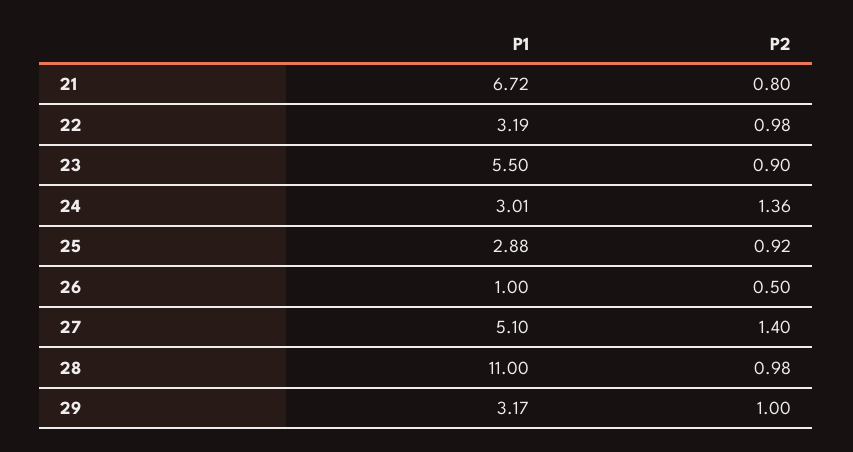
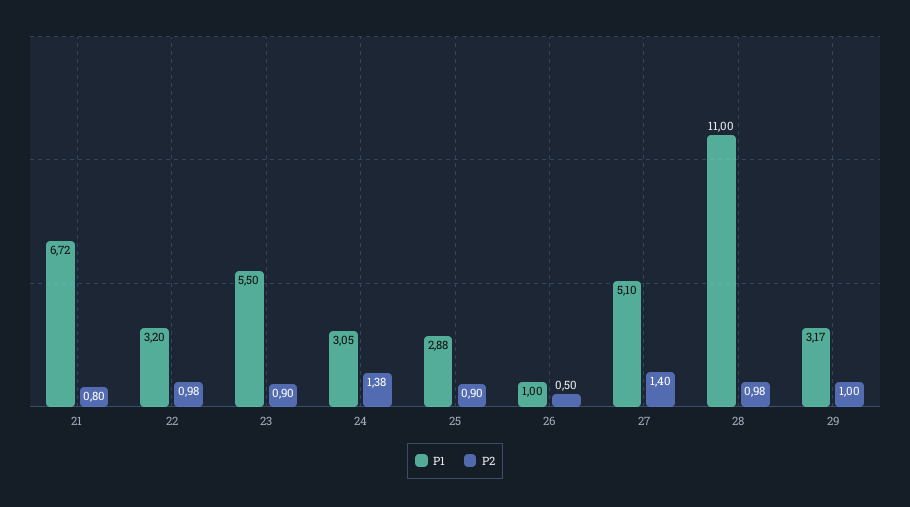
P1, 22: 3.19 -> 3.2
P1, 24: 3.01 -> 3.05
P2, 24: 1.36 -> 1.38
P2, 25: 0.92 -> 0.9

